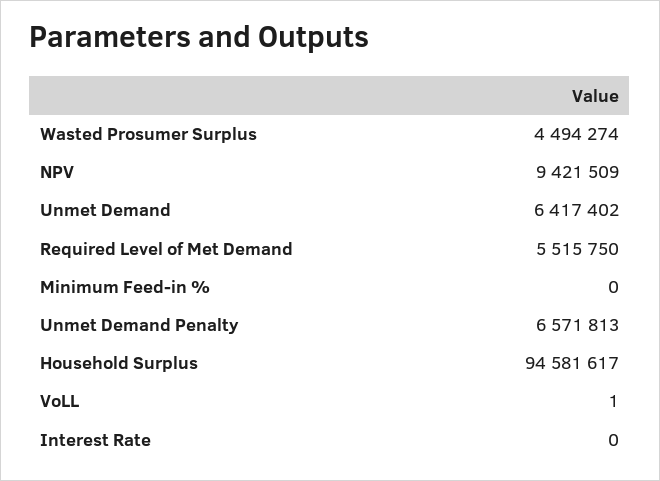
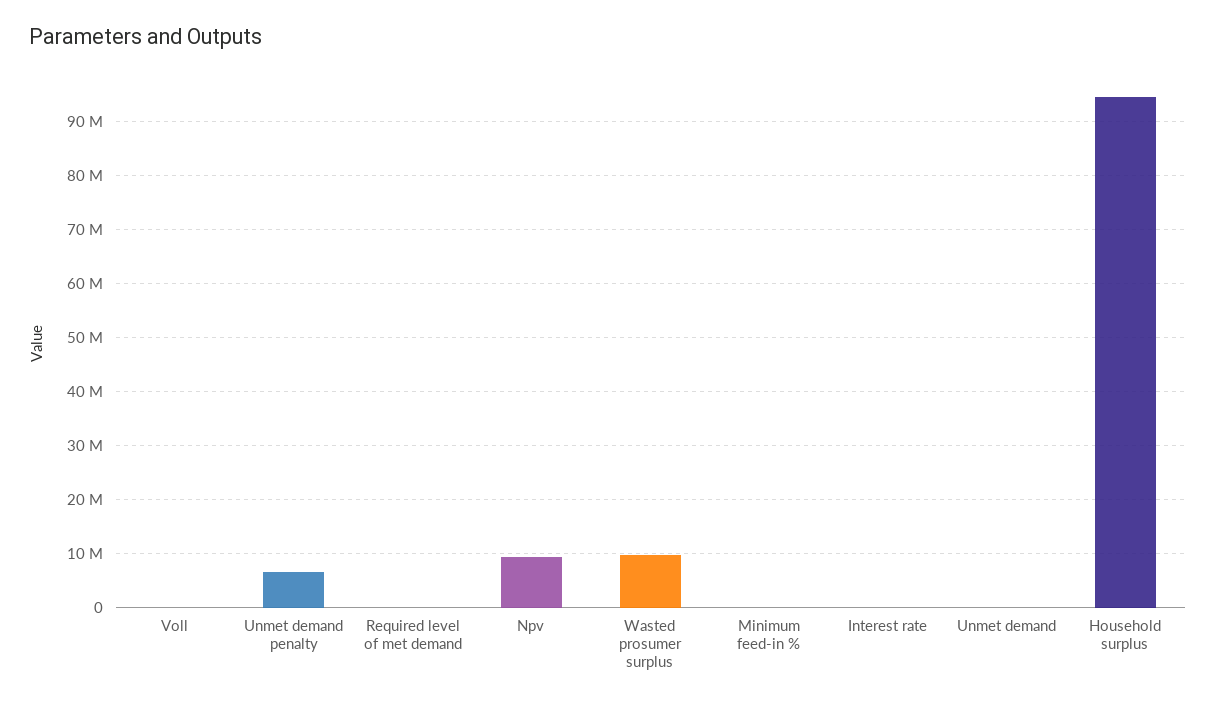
Wasted Prosumer Surplus: 4494274 -> 10000000
Unmet Demand: 6417402 -> 0
Required Level of Met Demand: 5515750 -> 0

